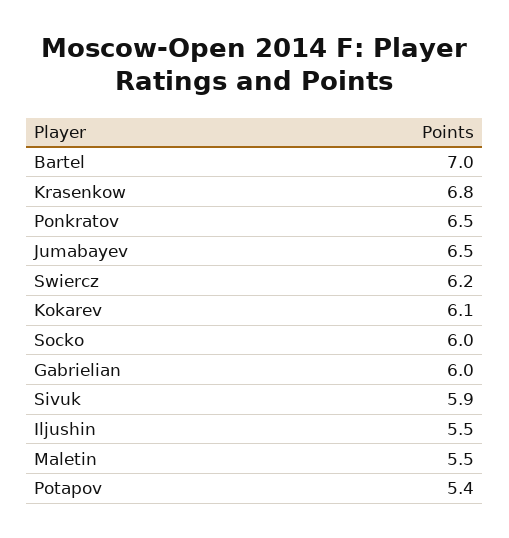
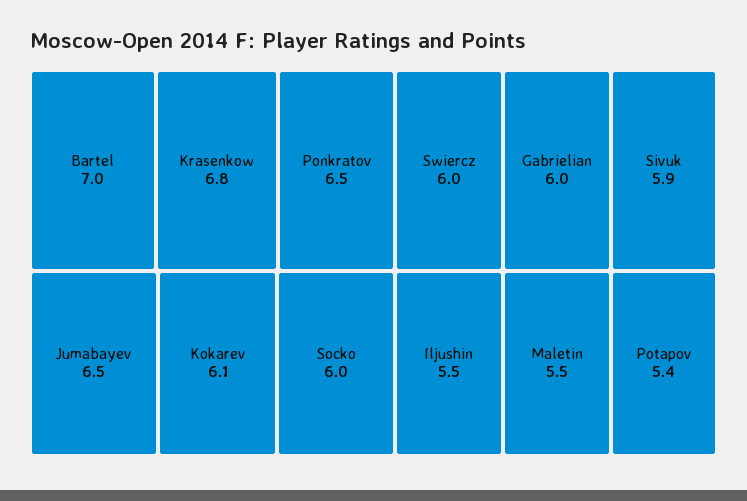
Swiercz: 6.2 -> 6

